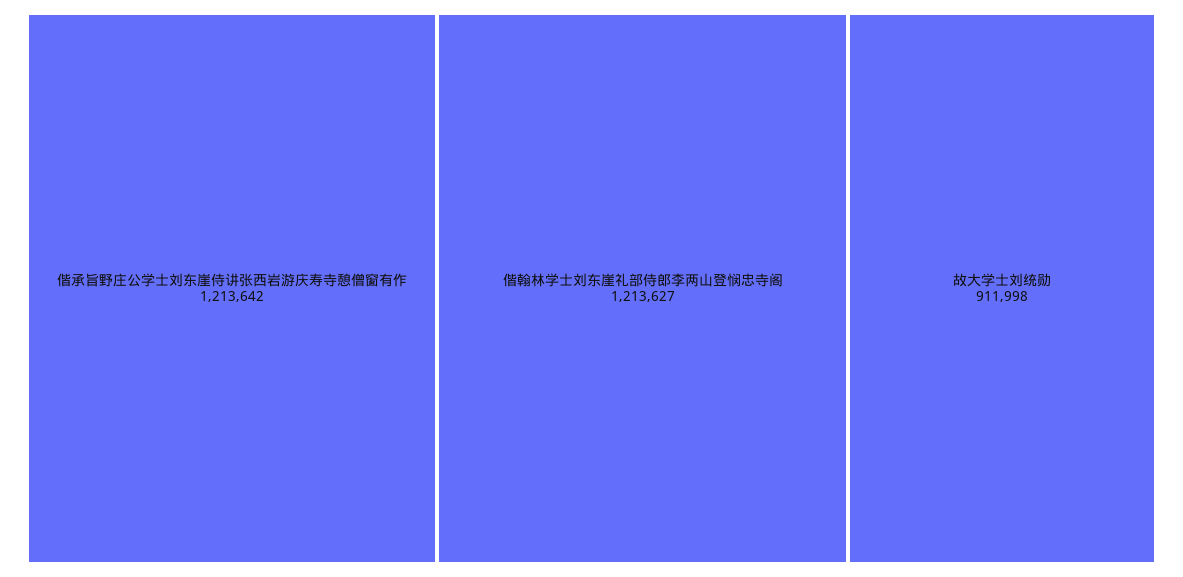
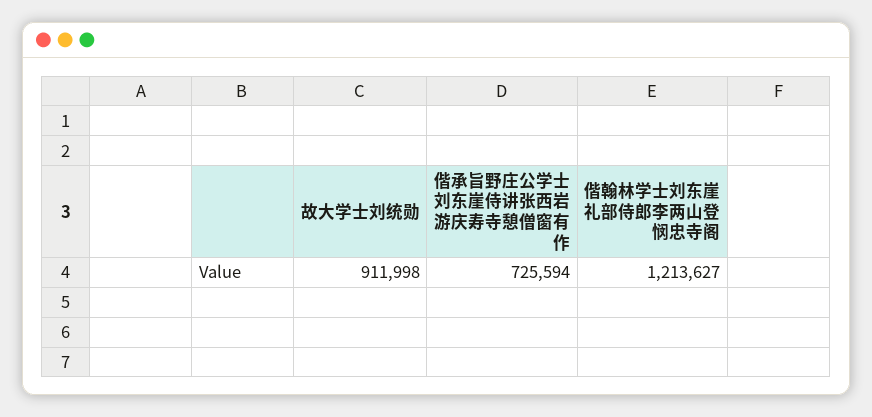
偕承旨野庄公学士刘东崖侍讲张西岩游庆寿寺憩僧窗有作: 1213642 -> 725594

